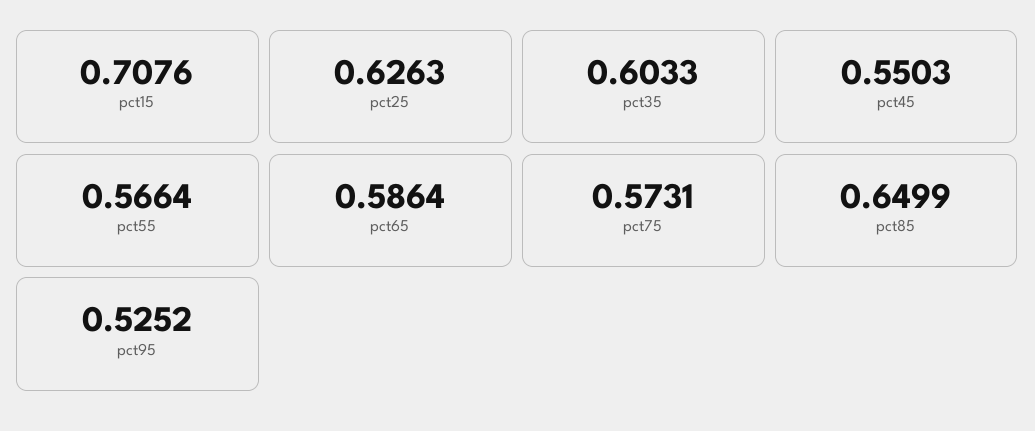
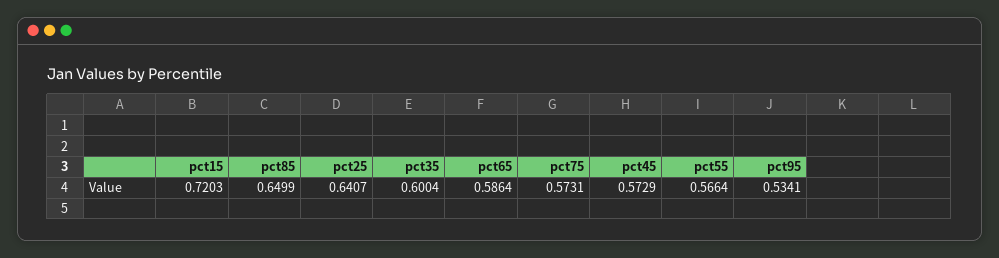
pct15: 0.7076 -> 0.7203
pct25: 0.6263 -> 0.6407
pct35: 0.6033 -> 0.6004
pct45: 0.5503 -> 0.5729
pct95: 0.5252 -> 0.5341

